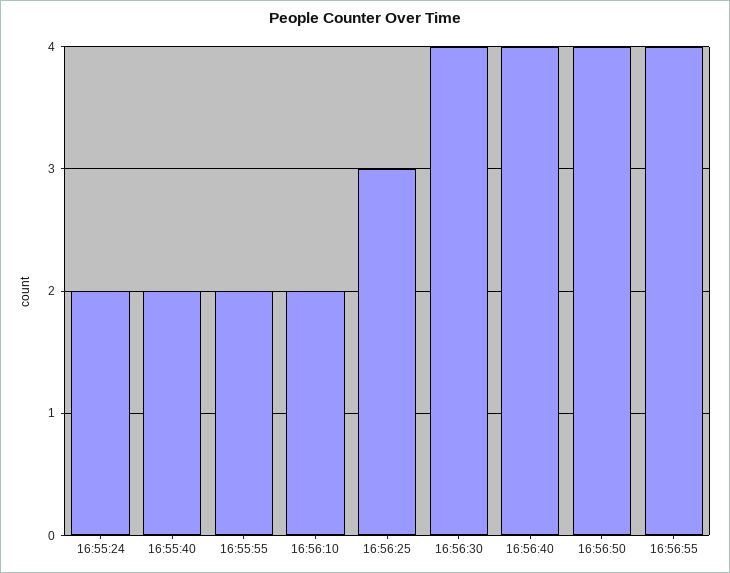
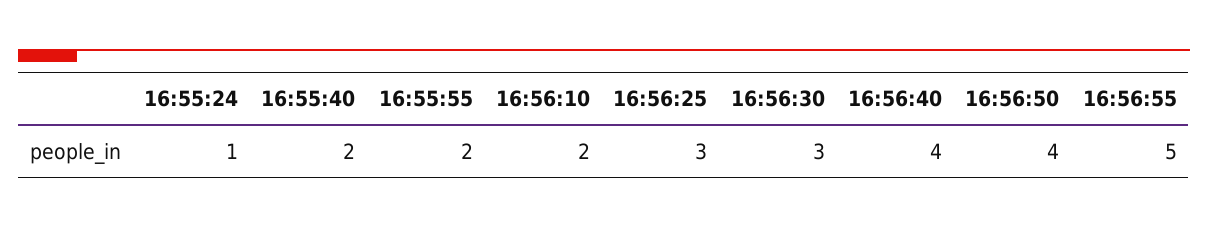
16:55:24: 2 -> 1
16:56:30: 4 -> 3
16:56:55: 4 -> 5

